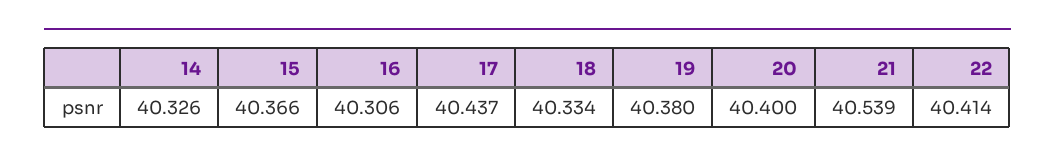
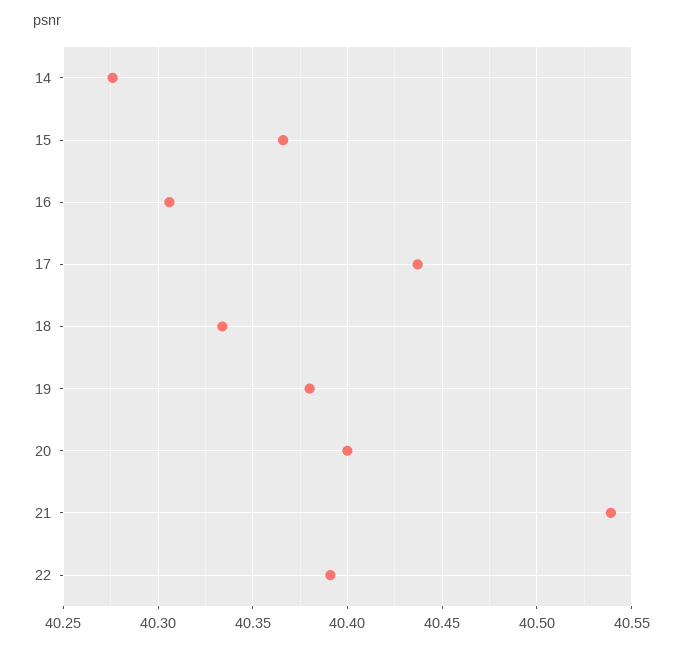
14: 40.326 -> 40.275
22: 40.414 -> 40.39

